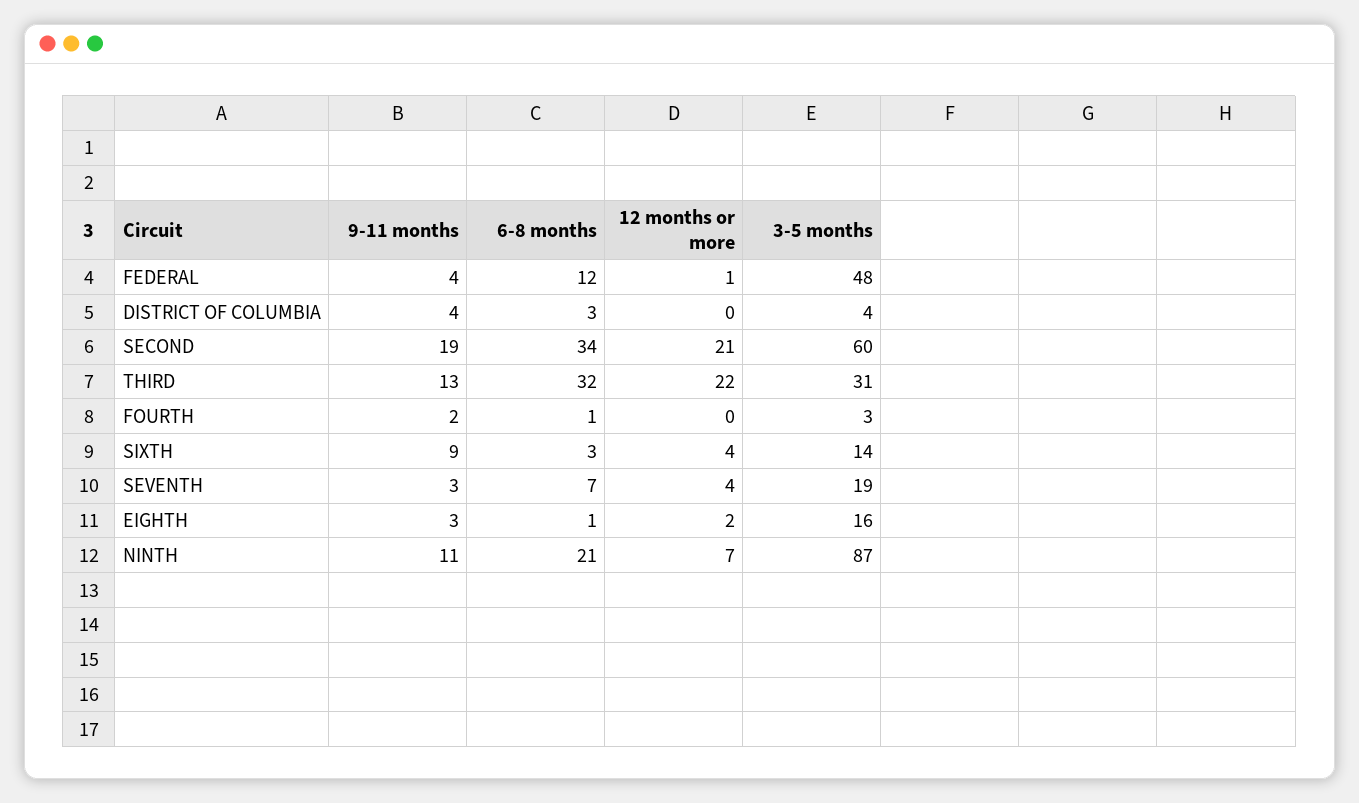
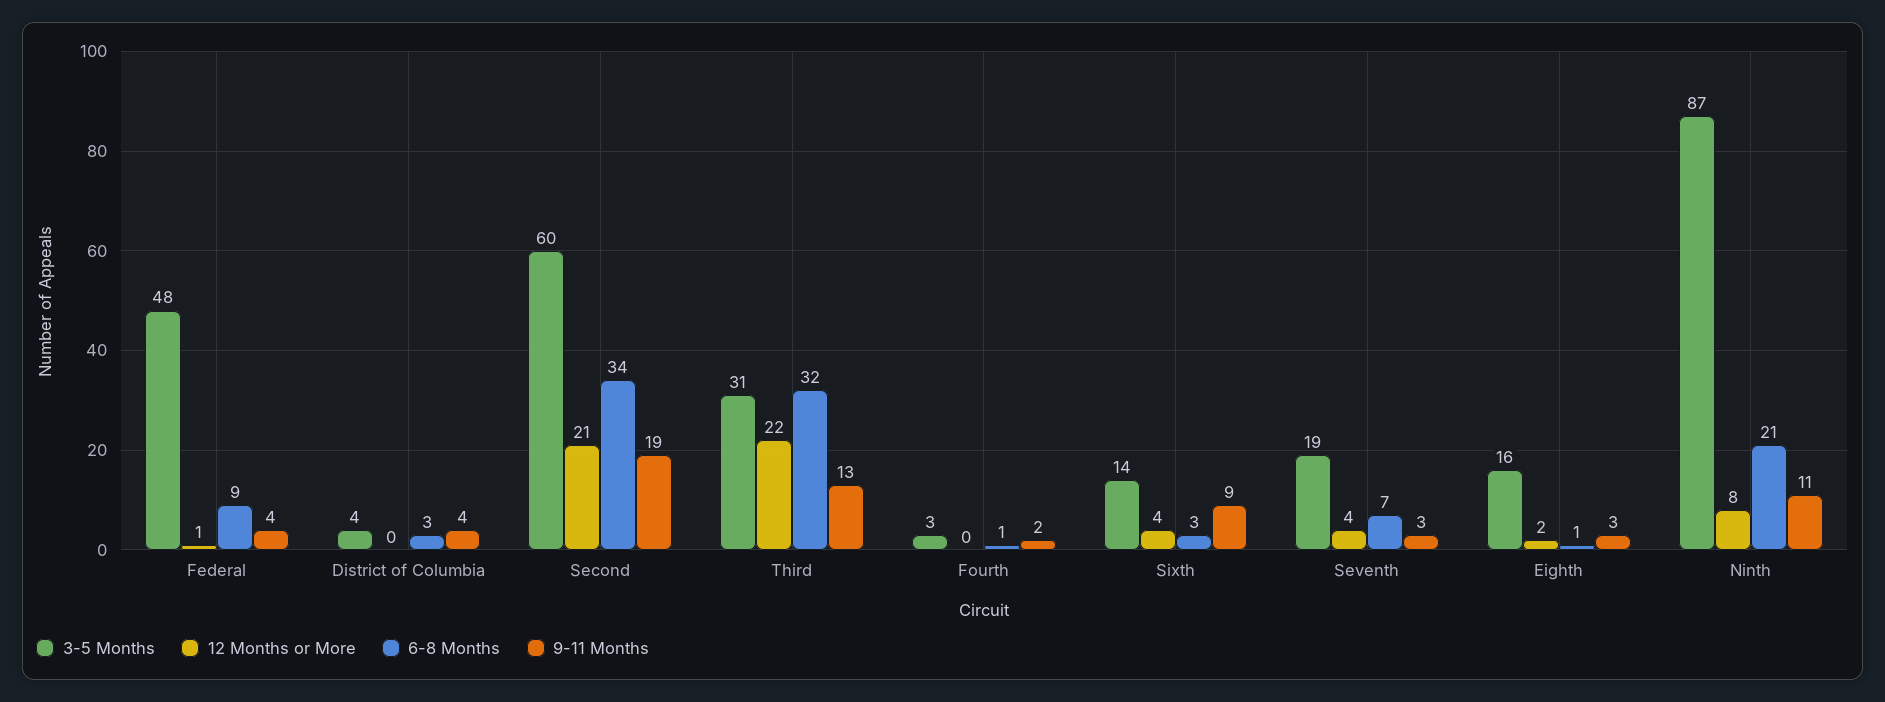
6-8 months, FEDERAL: 12 -> 9
12 months or more, NINTH: 7 -> 8

